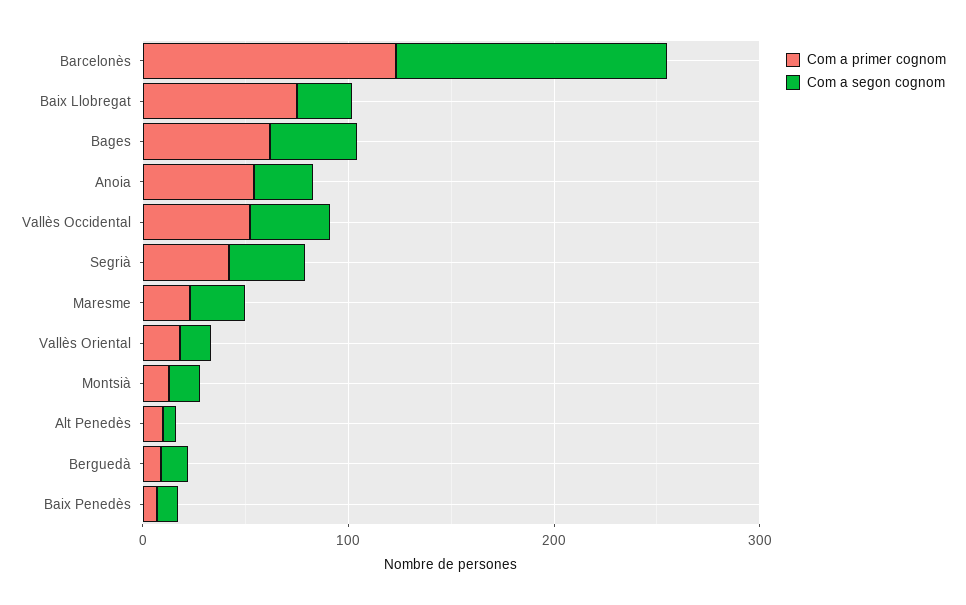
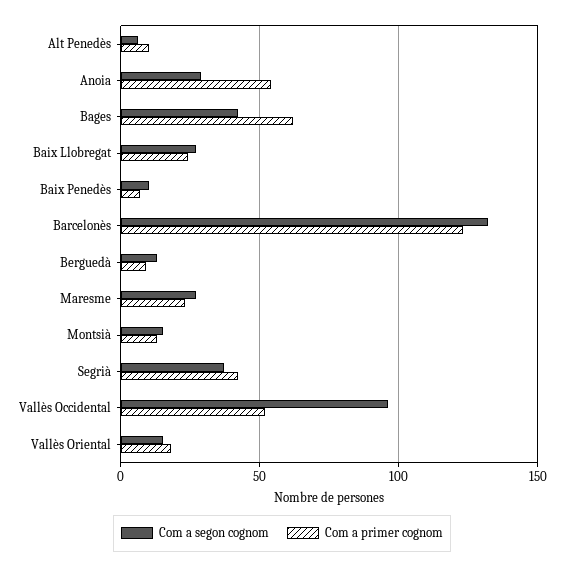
Com a primer cognom, Baix Llobregat: 80 -> 25
Com a segon cognom, Vallès Occidental: 40 -> 95

